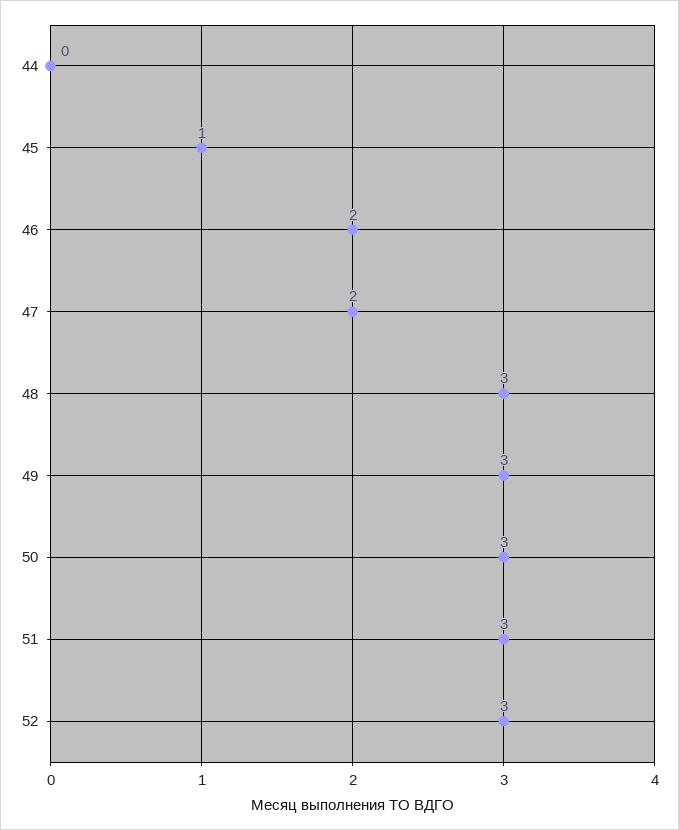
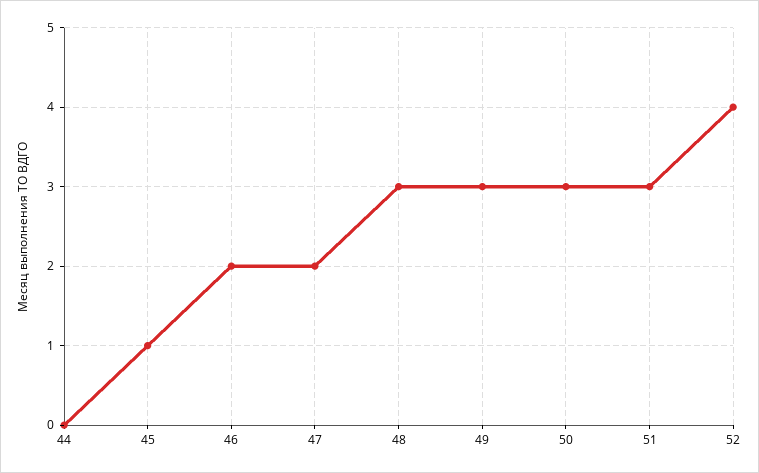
52: 3 -> 4

